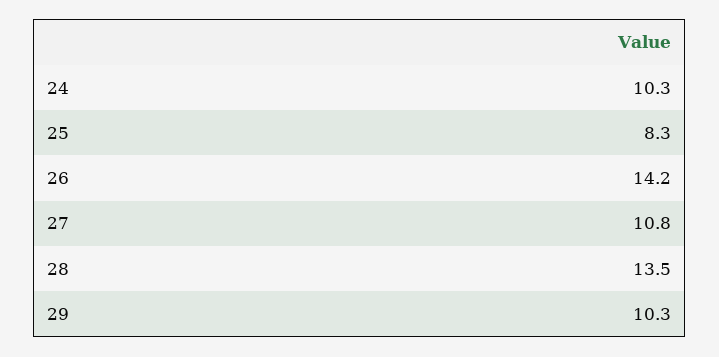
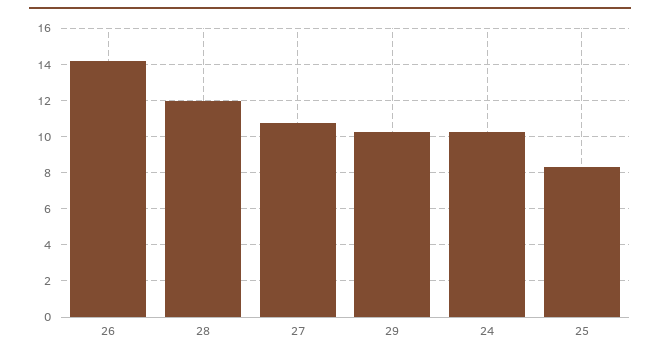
28: 13.5 -> 12

